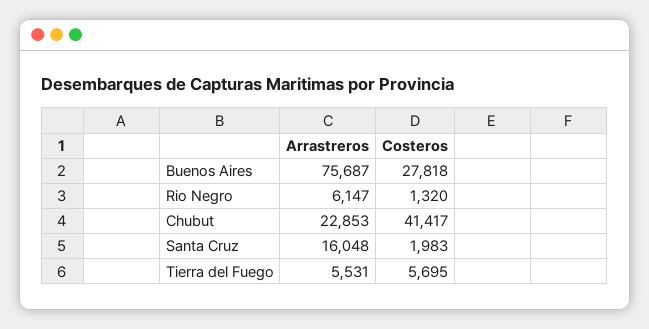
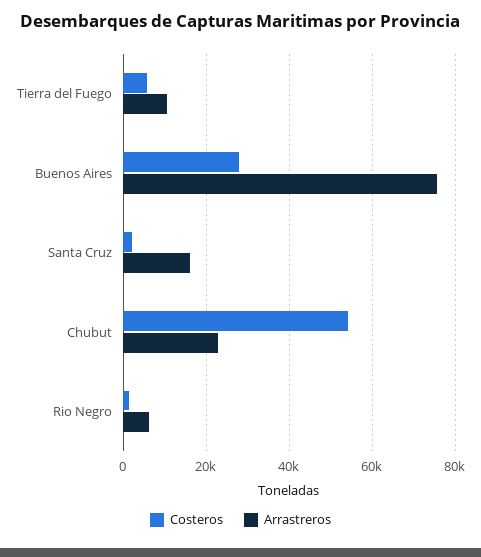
Costeros, Chubut: 41417 -> 54000
Arrastreros, Tierra del Fuego: 5531 -> 10000

